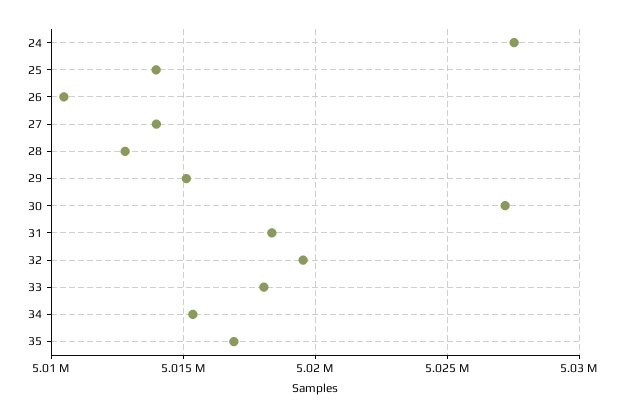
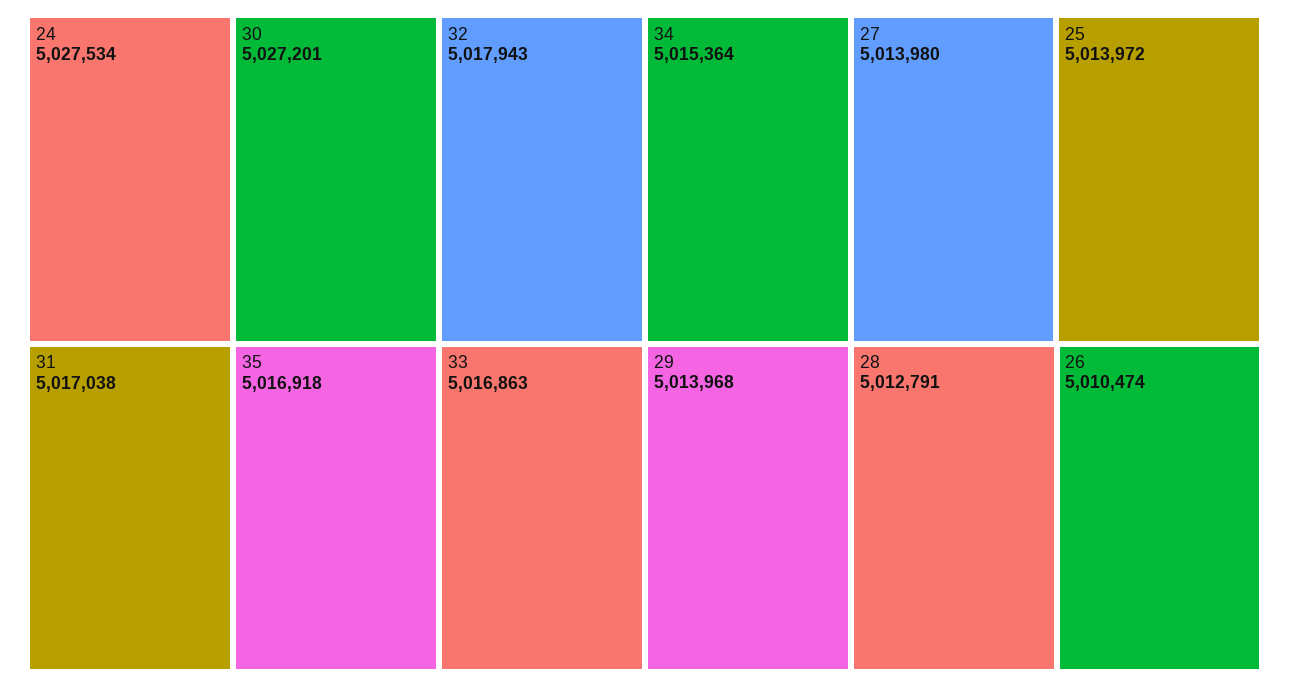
29: 5015000 -> 5013968
31: 5018500 -> 5017038
32: 5019500 -> 5017943
33: 5018000 -> 5016863

